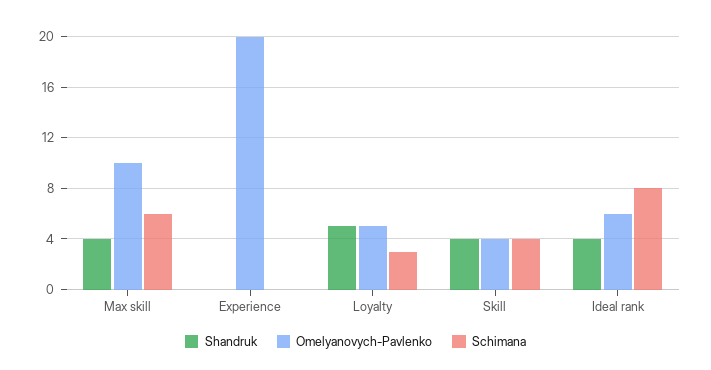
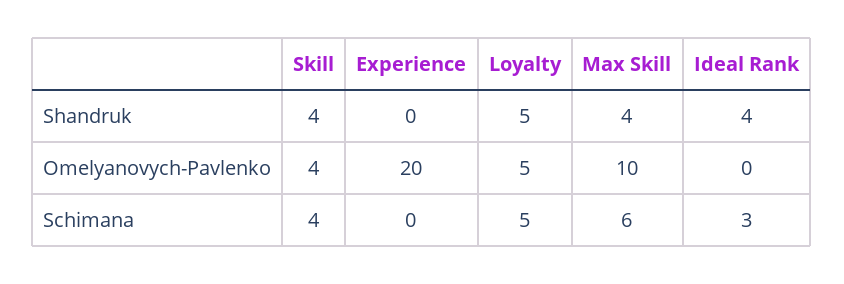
Schimana, Loyalty: 3 -> 5
Omelyanovych-Pavlenko, Ideal rank: 6 -> 0
Schimana, Ideal rank: 8 -> 3

